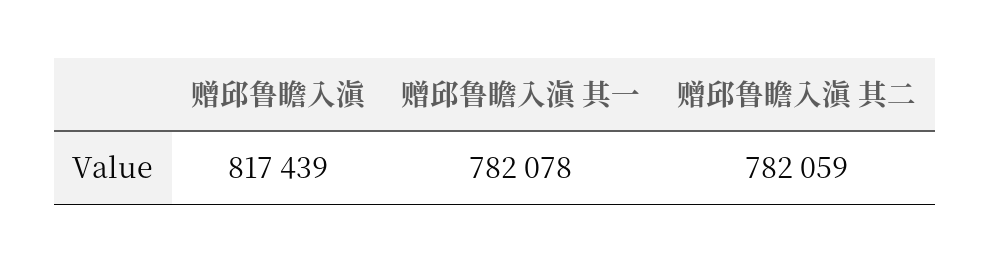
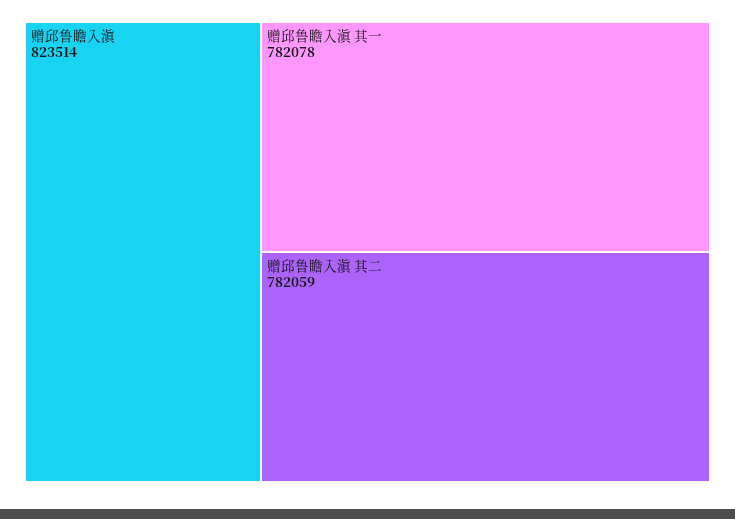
赠邱鲁瞻入滇: 817439 -> 823514

